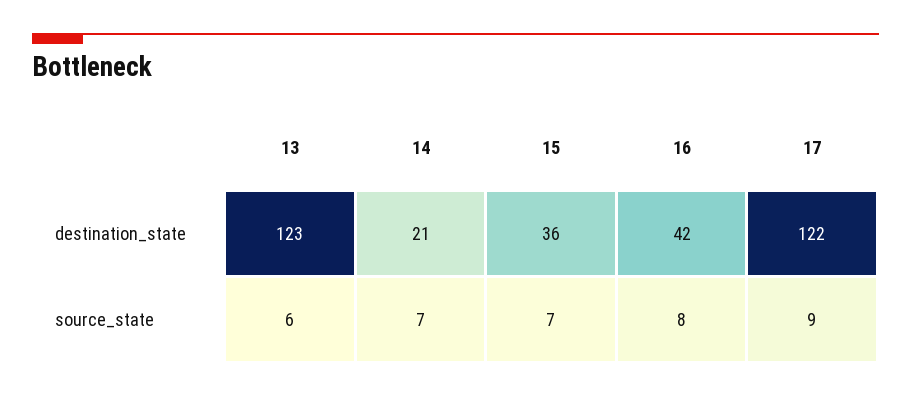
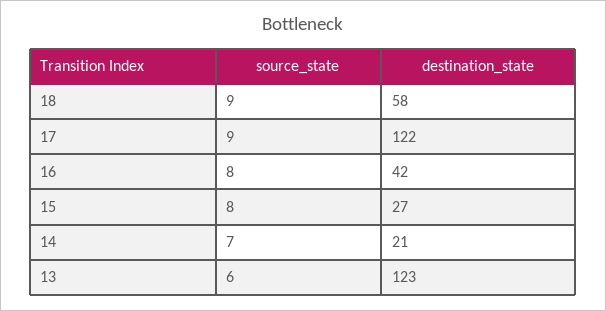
15, destination_state: 36 -> 27
15, source_state: 7 -> 8
18, source_state: none -> 9
18, destination_state: none -> 58

